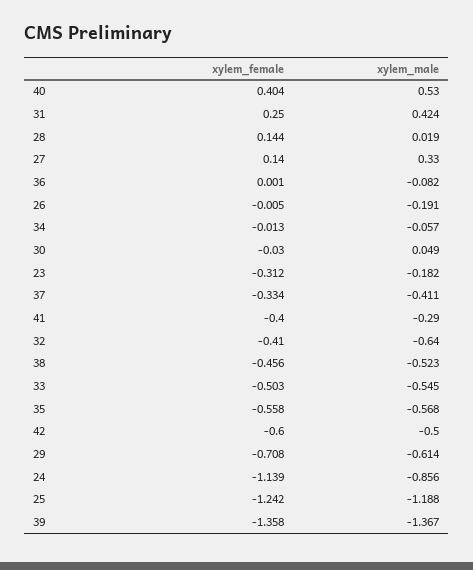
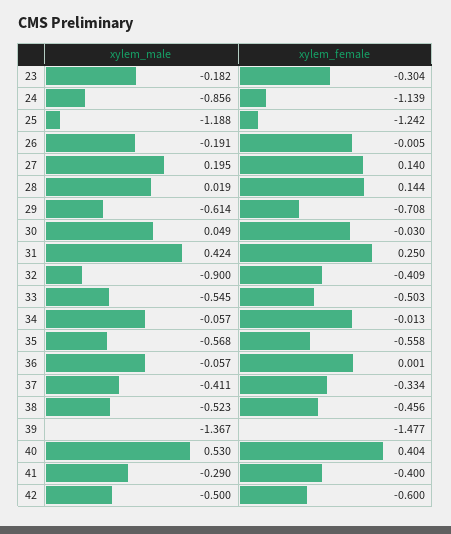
xylem_male, 27: 0.33 -> 0.195
xylem_male, 36: -0.082 -> -0.057
xylem_female, 23: -0.312 -> -0.304
xylem_female, 32: -0.41 -> -0.409
xylem_male, 32: -0.64 -> -0.9
xylem_female, 39: -1.358 -> -1.477

